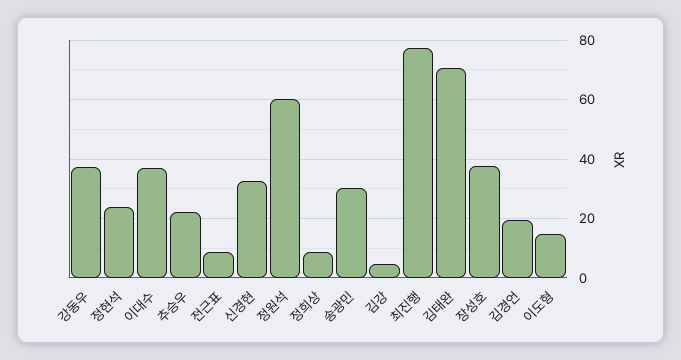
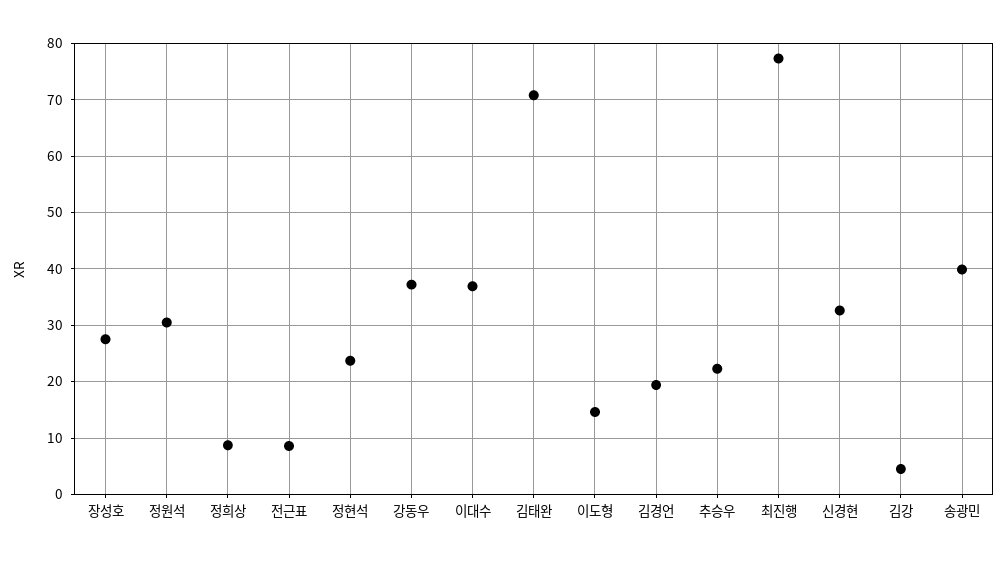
정원석: 60 -> 30
송광민: 30 -> 40
장성호: 37.5 -> 28

